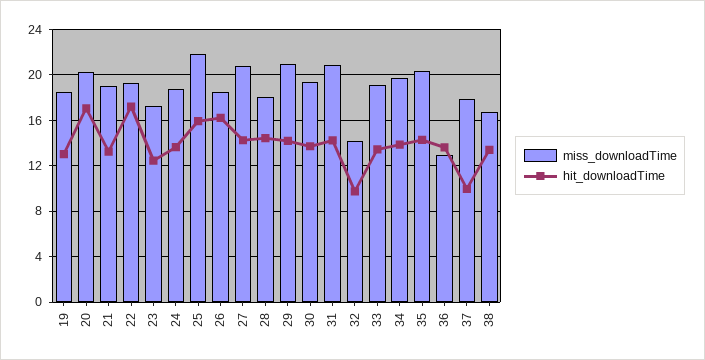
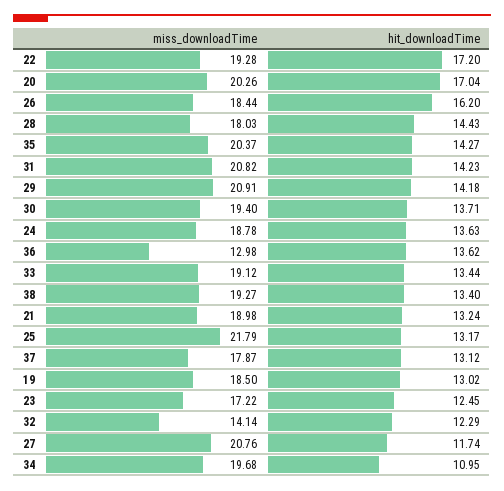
hit_downloadTime, 25: 16 -> 13.17
hit_downloadTime, 27: 14 -> 11.74
hit_downloadTime, 32: 10 -> 12.29
hit_downloadTime, 34: 14 -> 10.95
hit_downloadTime, 37: 10 -> 13.12
miss_downloadTime, 38: 17 -> 19.27

